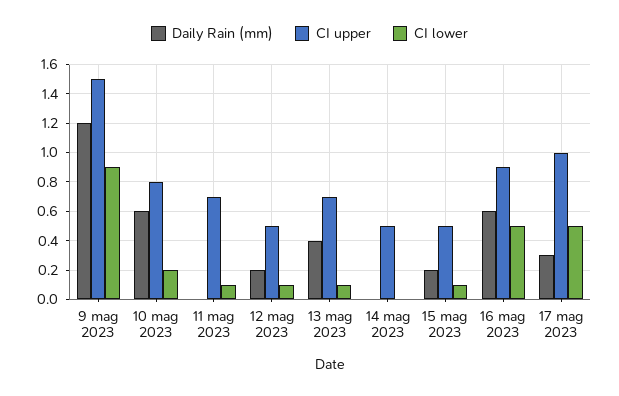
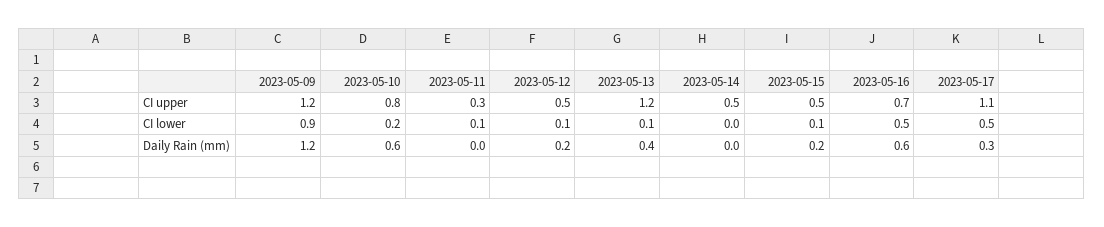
CI upper, 9 mag 2023: 1.5 -> 1.2
CI upper, 11 mag 2023: 0.7 -> 0.3
CI upper, 13 mag 2023: 0.7 -> 1.2
CI upper, 16 mag 2023: 0.9 -> 0.7
CI upper, 17 mag 2023: 1 -> 1.1

